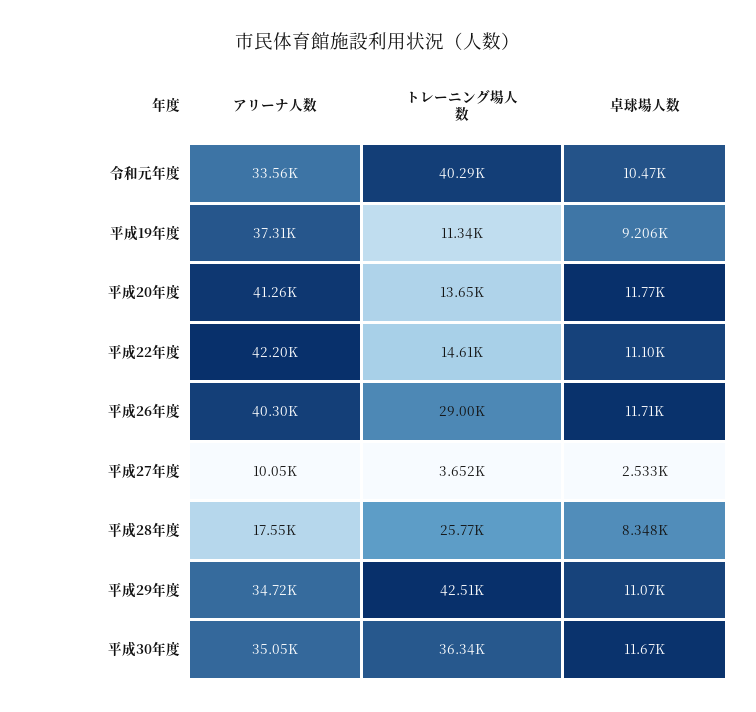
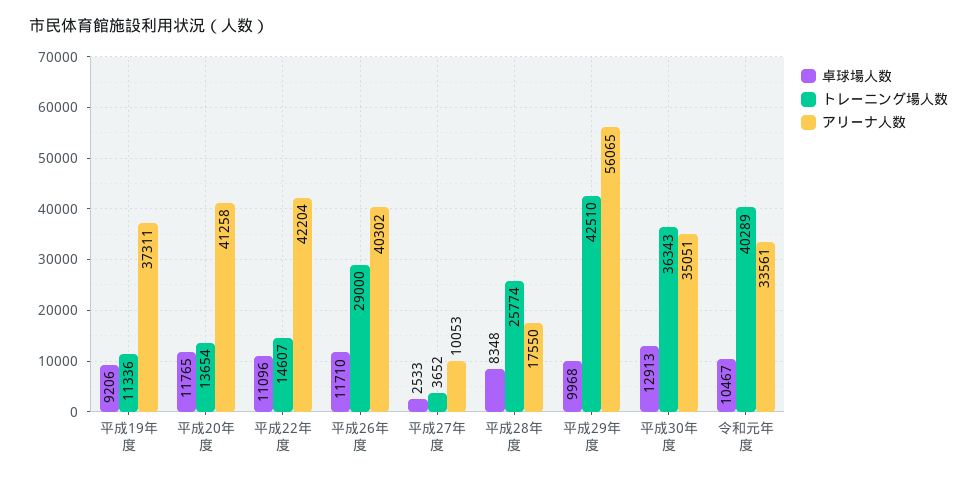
アリーナ人数, 平成29年度: 34720 -> 56065
卓球場人数, 平成29年度: 11070 -> 9968
卓球場人数, 平成30年度: 11670 -> 12913

